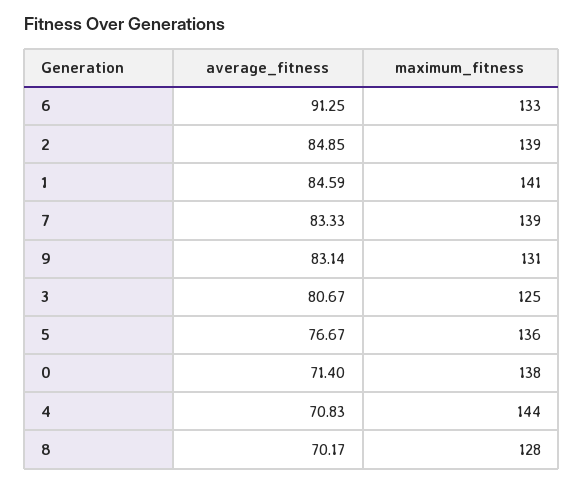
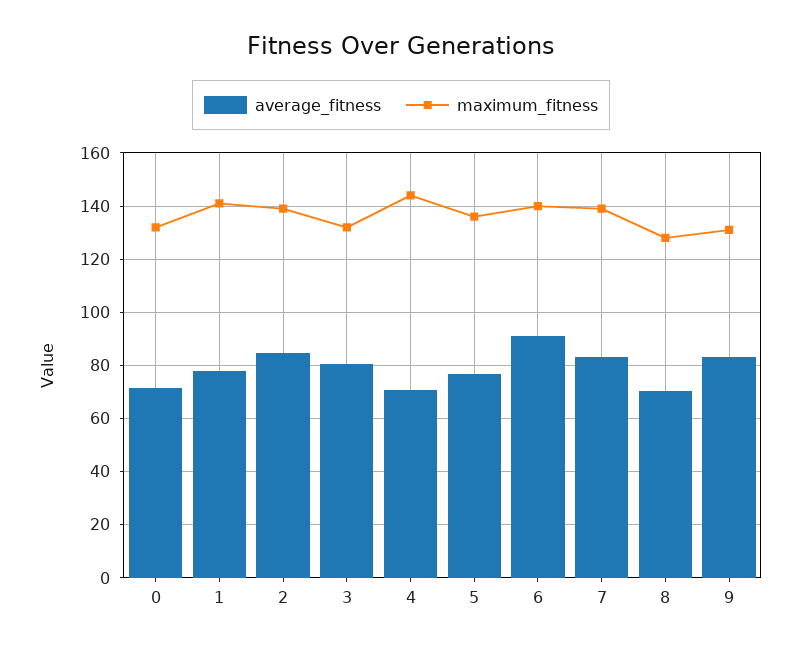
maximum_fitness, 6: 133 -> 140
average_fitness, 1: 84.59 -> 77.5
maximum_fitness, 3: 125 -> 132.5
maximum_fitness, 0: 138 -> 132.5

